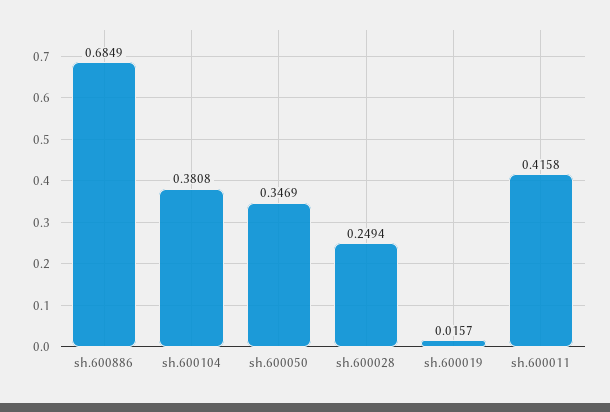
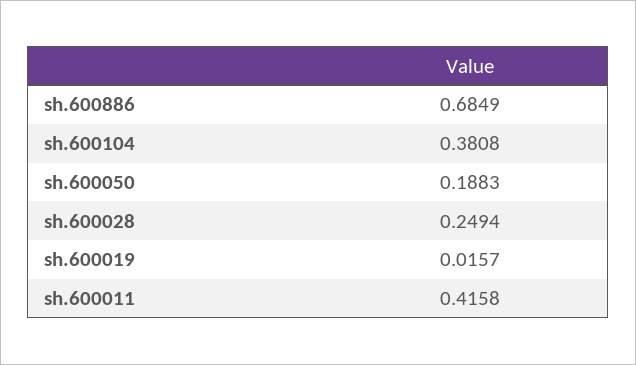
sh.600050: 0.3469 -> 0.1883

